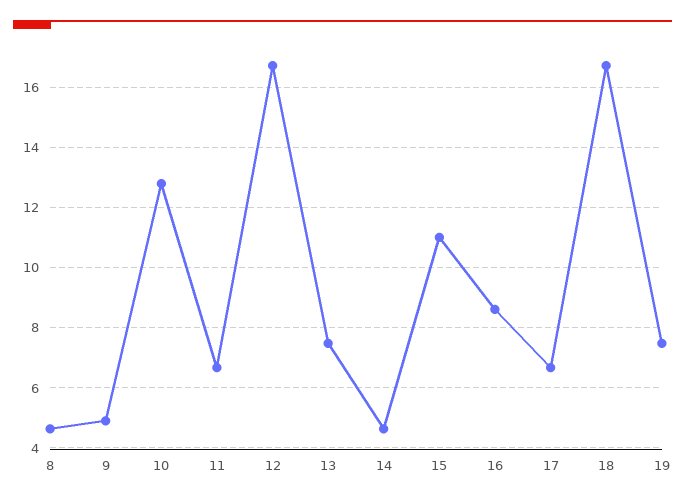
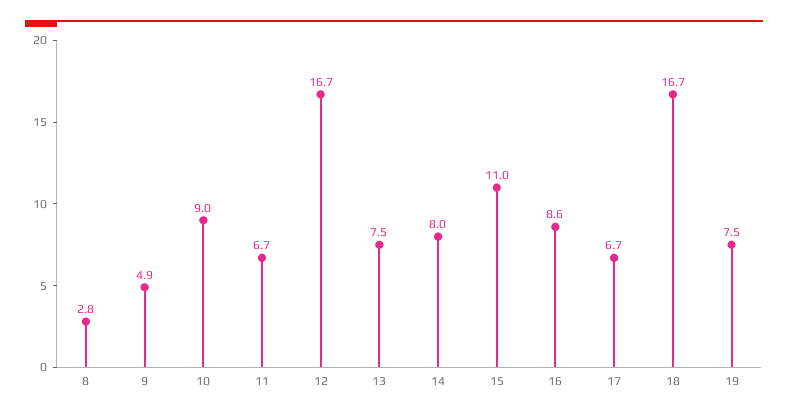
8: 4.6 -> 2.8
10: 12.8 -> 9
14: 4.6 -> 8

